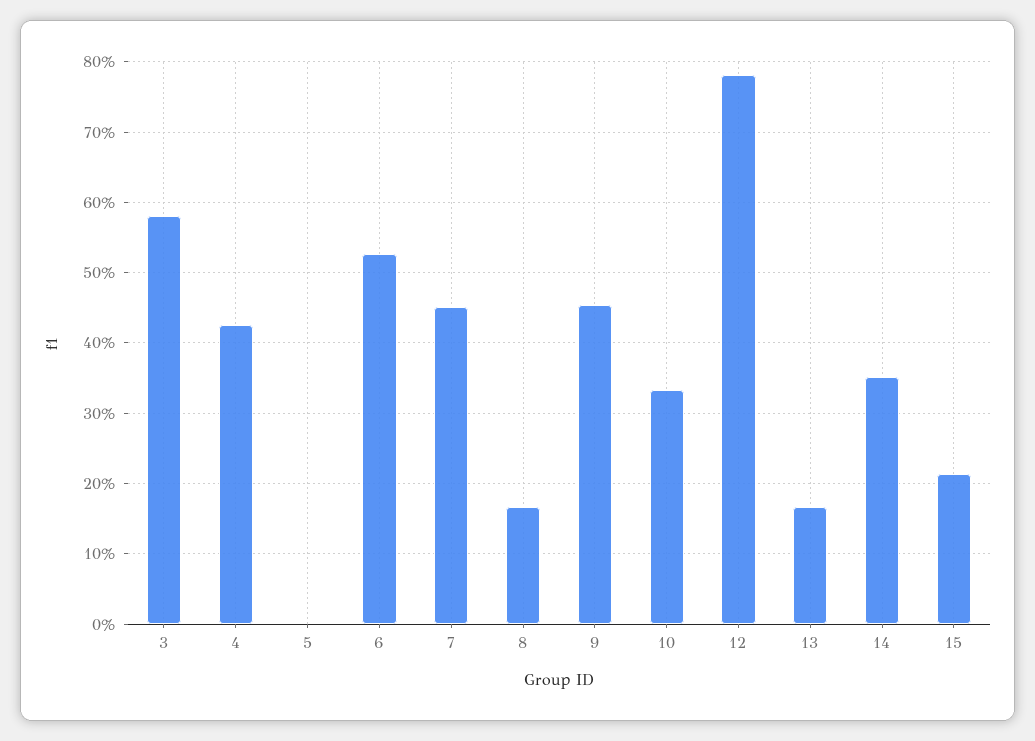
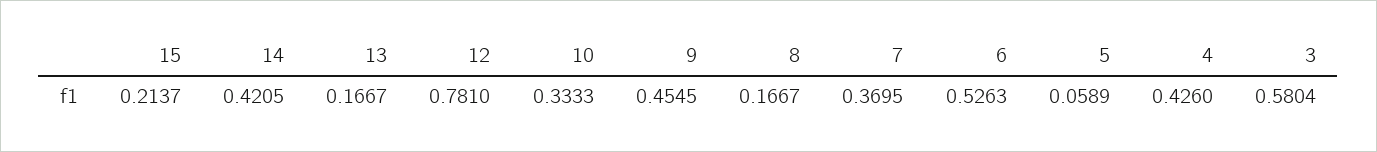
5: 0 -> 0.0589
7: 0.45 -> 0.3695
14: 0.35 -> 0.4205

